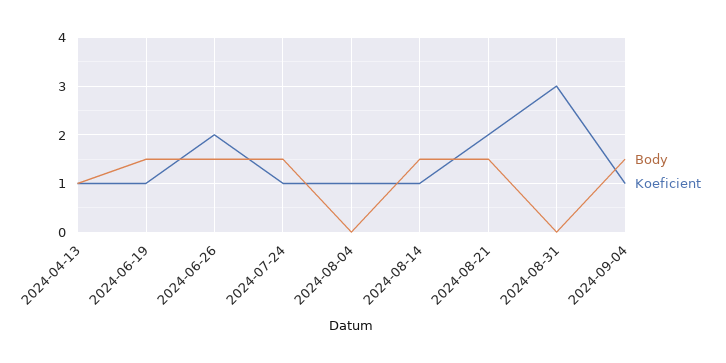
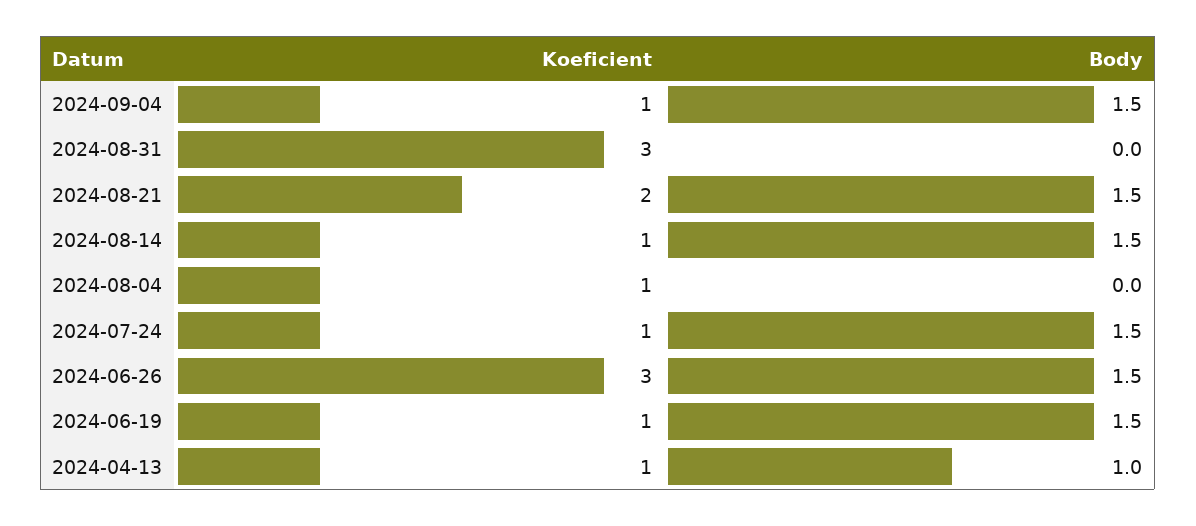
Koeficient, 2024-06-26: 2 -> 3

